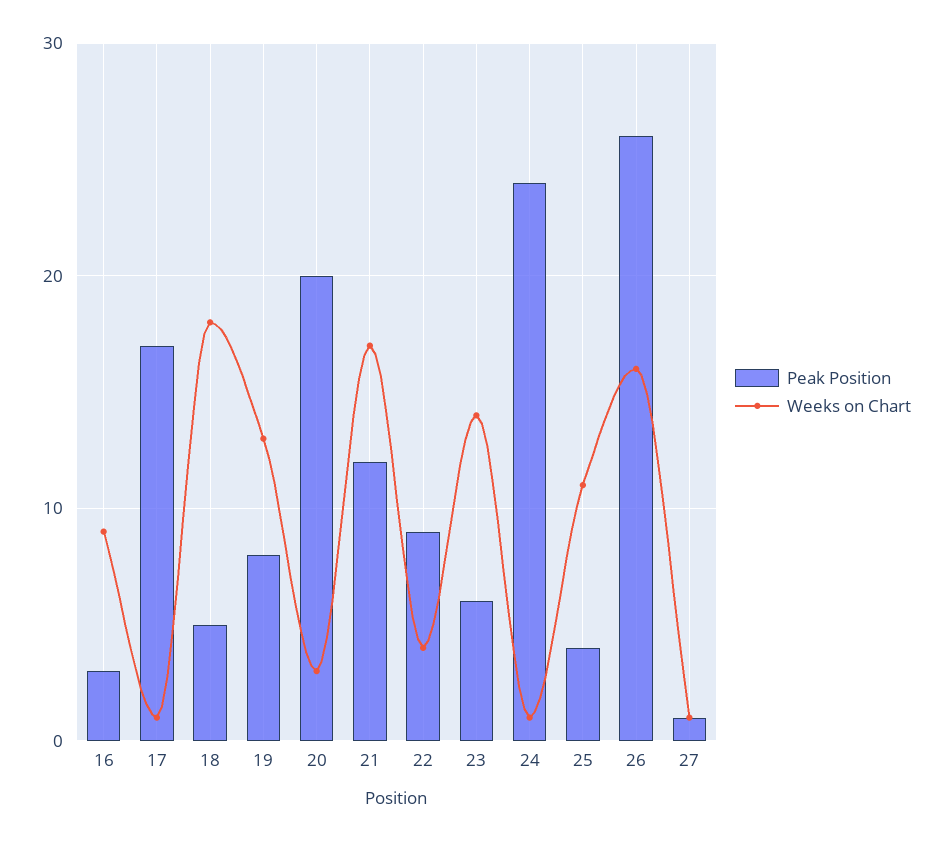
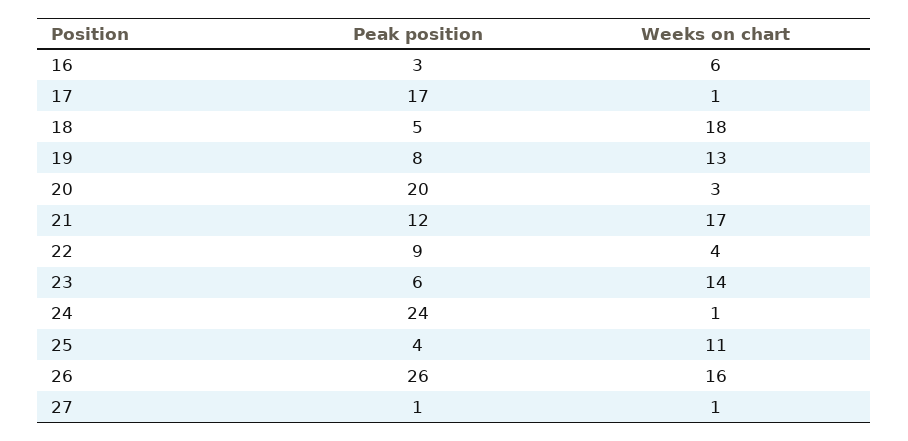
Weeks on Chart, 16: 9 -> 6

